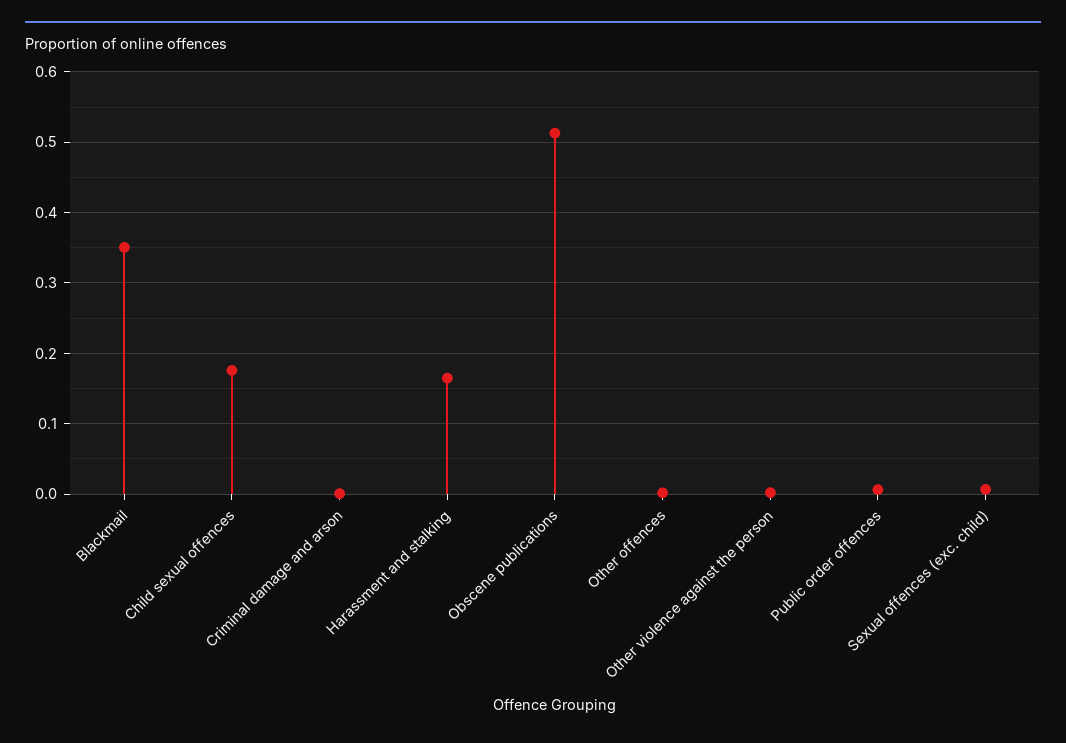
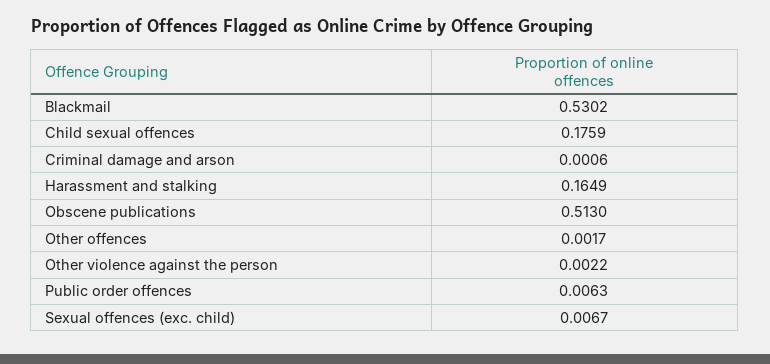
Blackmail: 0.35 -> 0.5302

